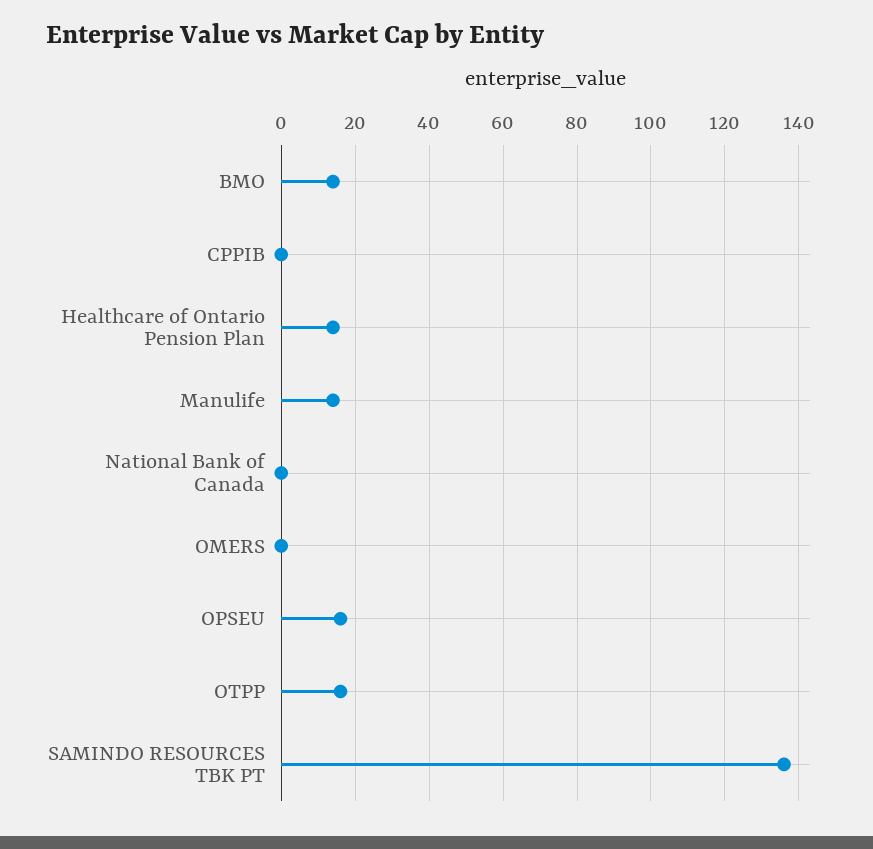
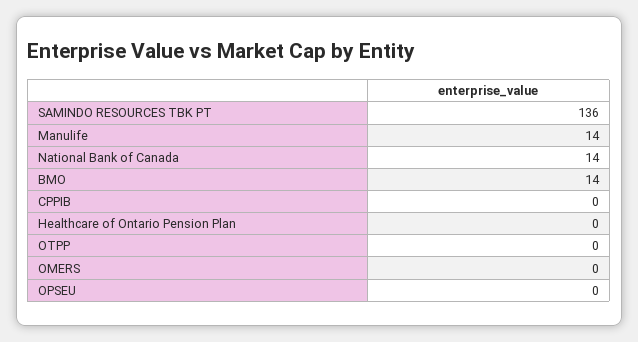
Healthcare of Ontario Pension Plan: 15 -> 0
National Bank of Canada: 0 -> 14
OPSEU: 15 -> 0
OTPP: 15 -> 0

